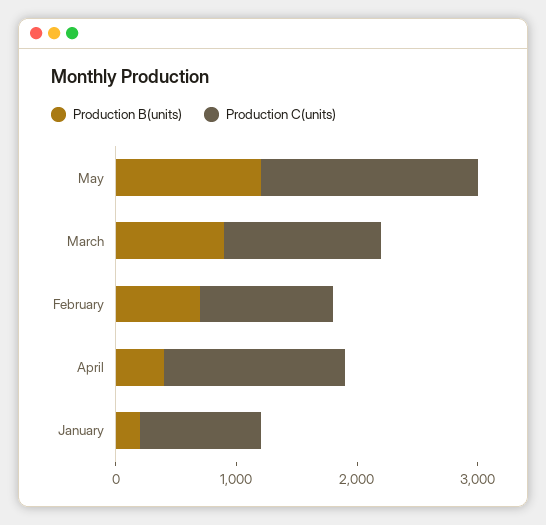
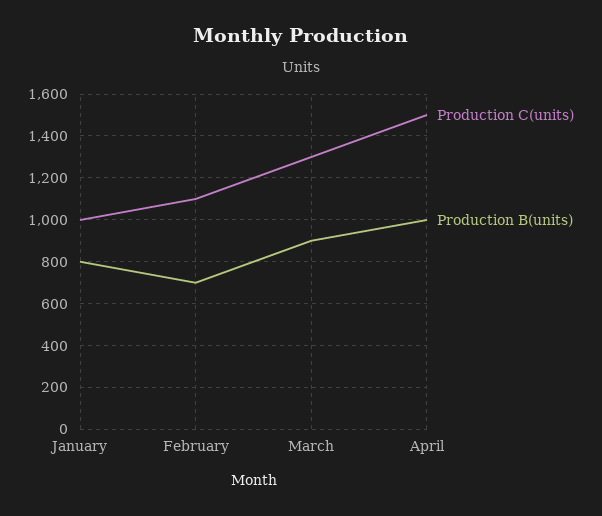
Production B(units), May: 1200 -> none
Production C(units), May: 1800 -> none
Production B(units), April: 400 -> 1000
Production B(units), January: 200 -> 800

